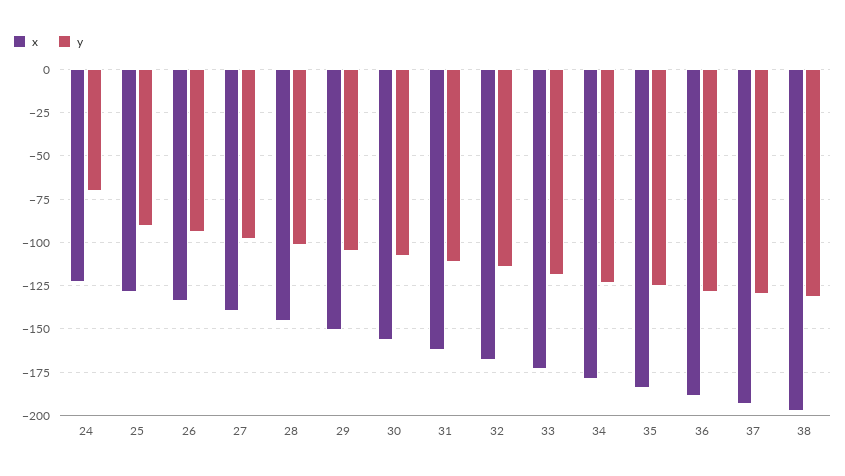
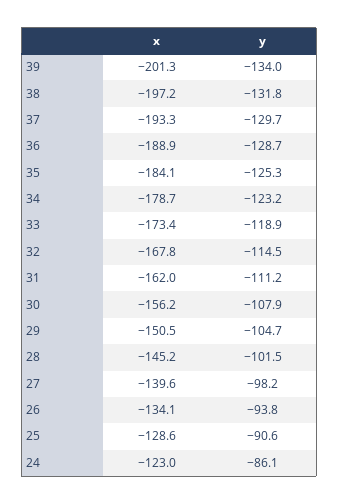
y, 24: -70 -> -86.1
x, 39: none -> -201.3
y, 39: none -> -134

